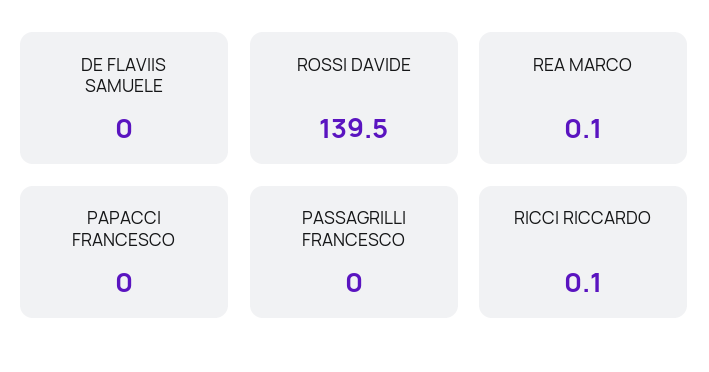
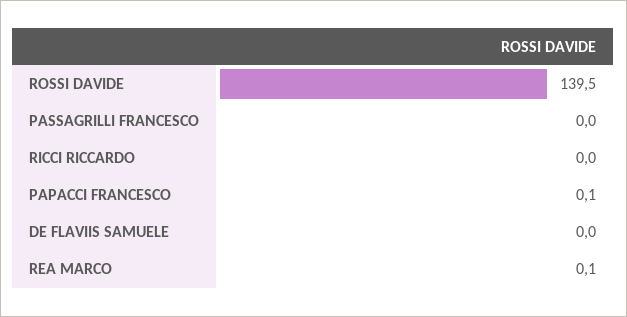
PAPACCI FRANCESCO: 0 -> 0.1
RICCI RICCARDO: 0.1 -> 0

